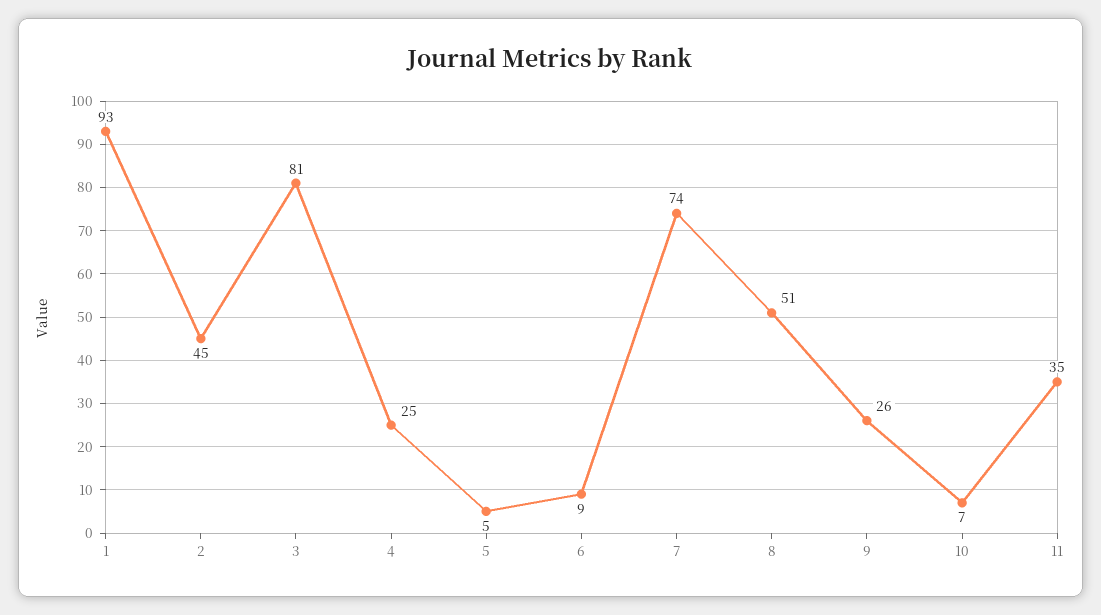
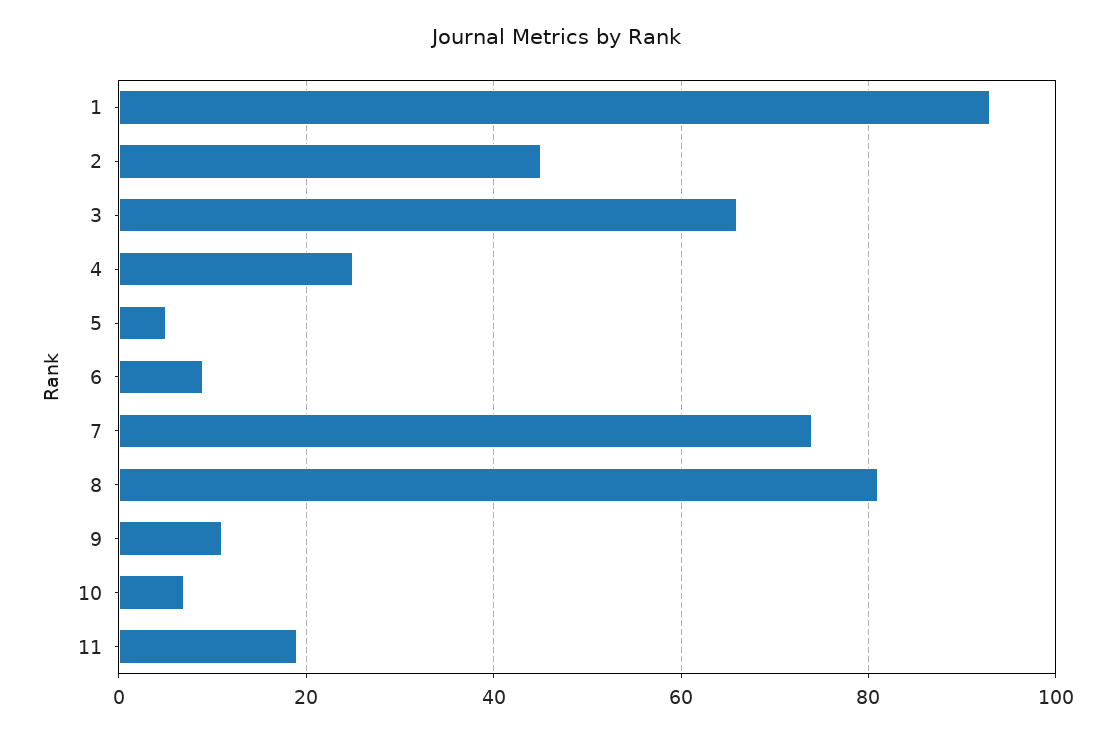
3: 81 -> 65
8: 51 -> 80
9: 26 -> 10
11: 35 -> 20

